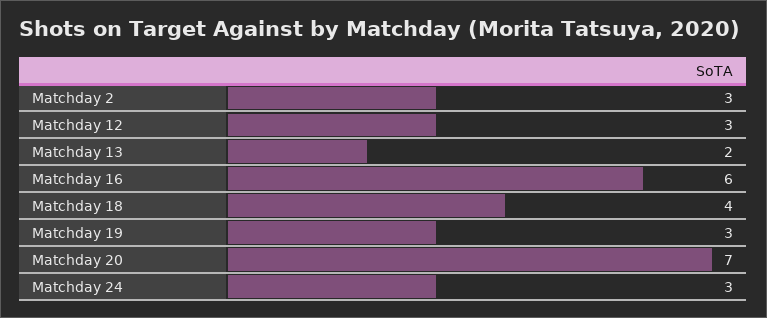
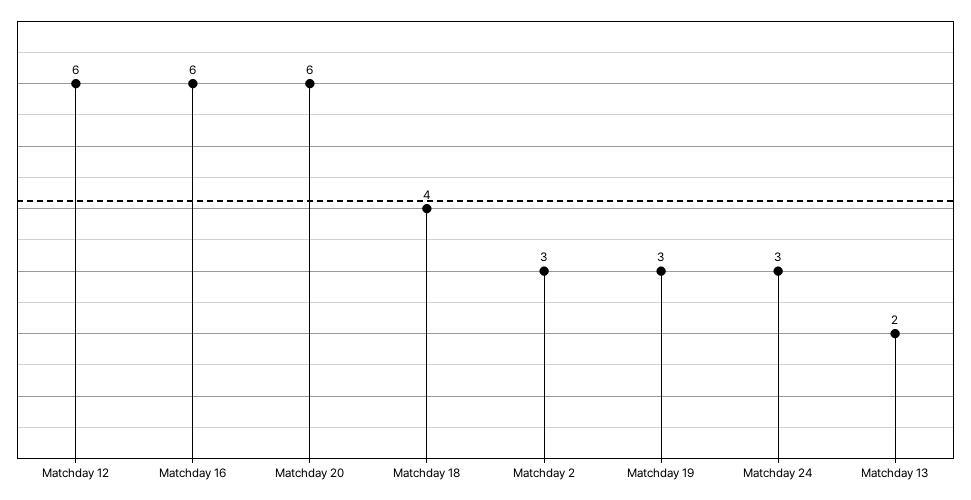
Matchday 12: 3 -> 6
Matchday 20: 7 -> 6

